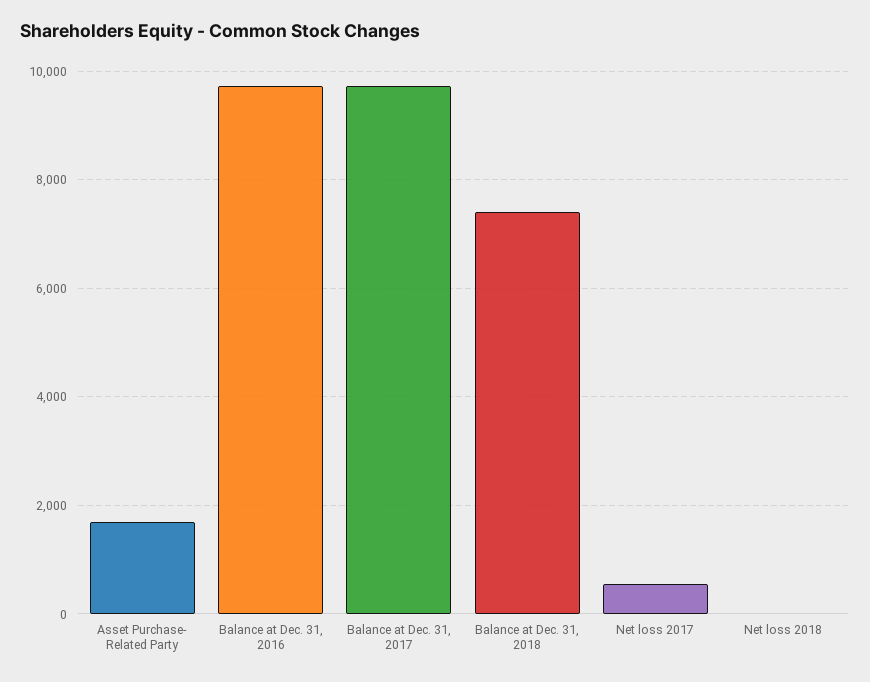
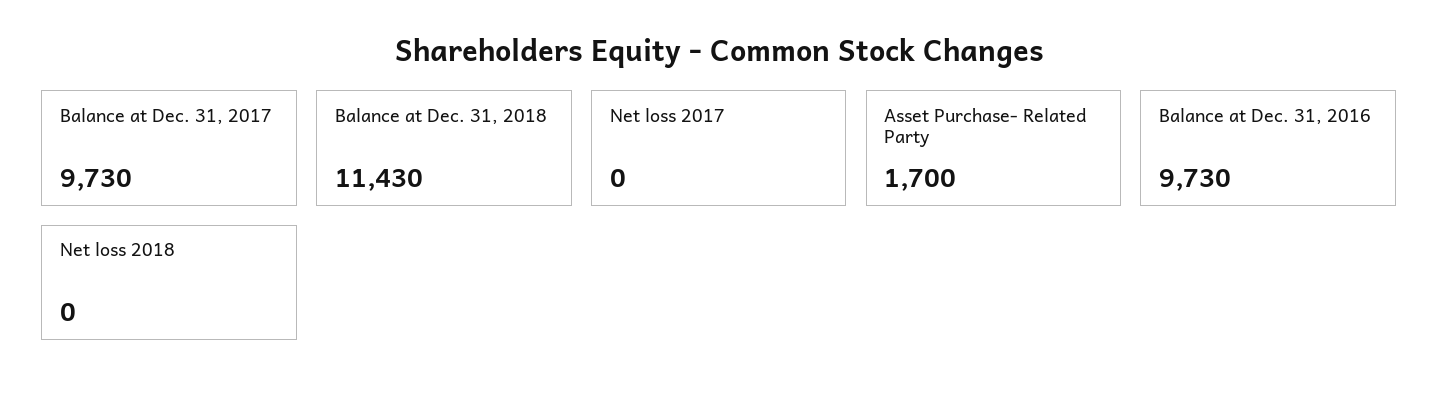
Balance at Dec. 31, 2018: 7400 -> 11430
Net loss 2017: 600 -> 0

